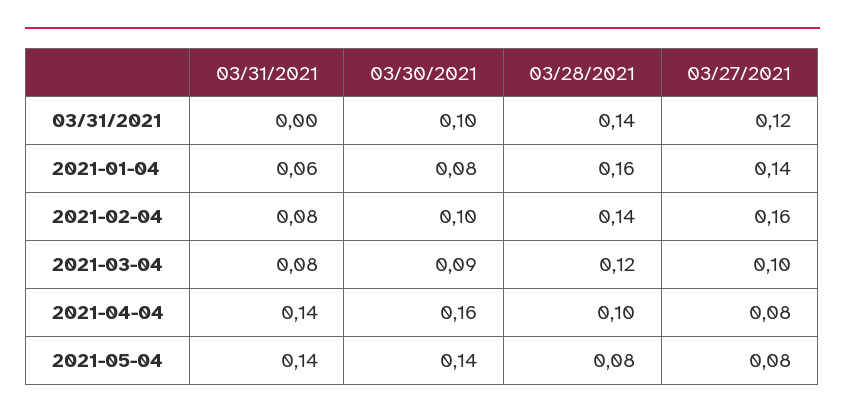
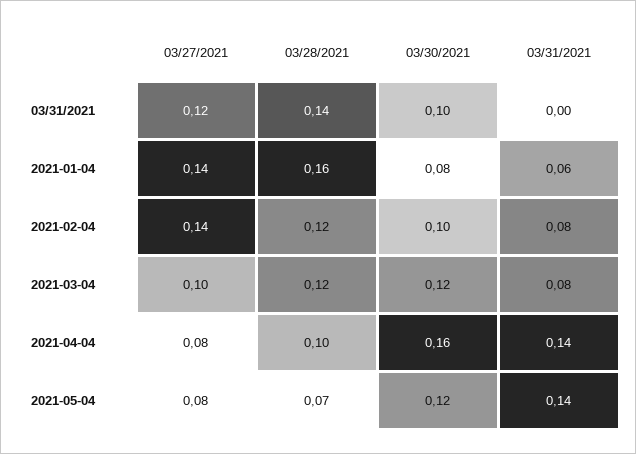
03/28/2021, 2021-02-04: 0.14 -> 0.12
03/27/2021, 2021-02-04: 0.16 -> 0.14
03/30/2021, 2021-03-04: 0.09 -> 0.12
03/30/2021, 2021-05-04: 0.14 -> 0.12
03/28/2021, 2021-05-04: 0.08 -> 0.07

